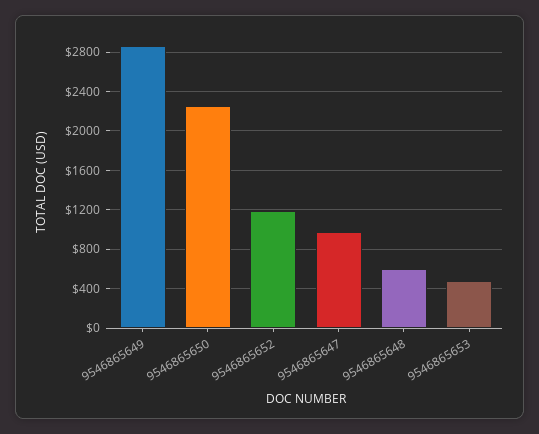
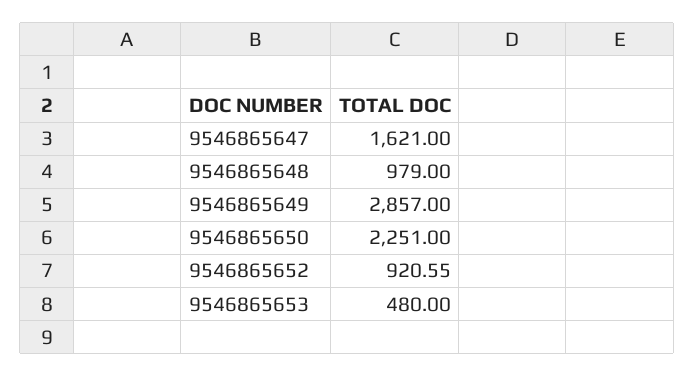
9546865652: 1200 -> 920.55
9546865647: 1000 -> 1621
9546865648: 600 -> 979

